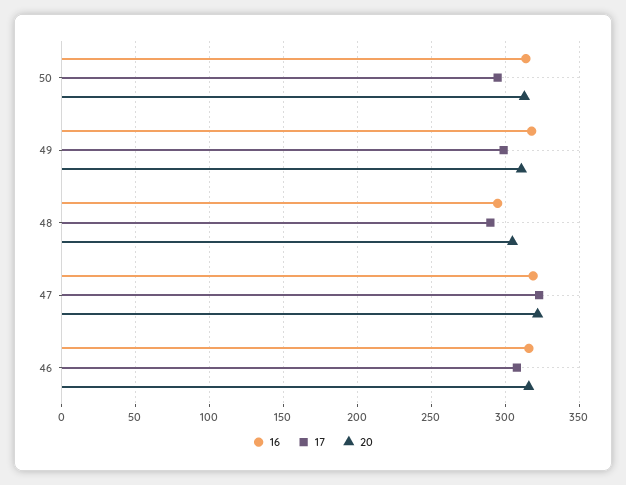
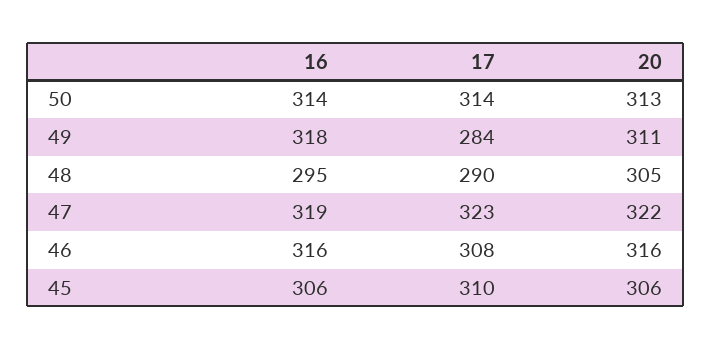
17, 50: 295 -> 314
17, 49: 300 -> 284
16, 45: none -> 306
17, 45: none -> 310
20, 45: none -> 306

